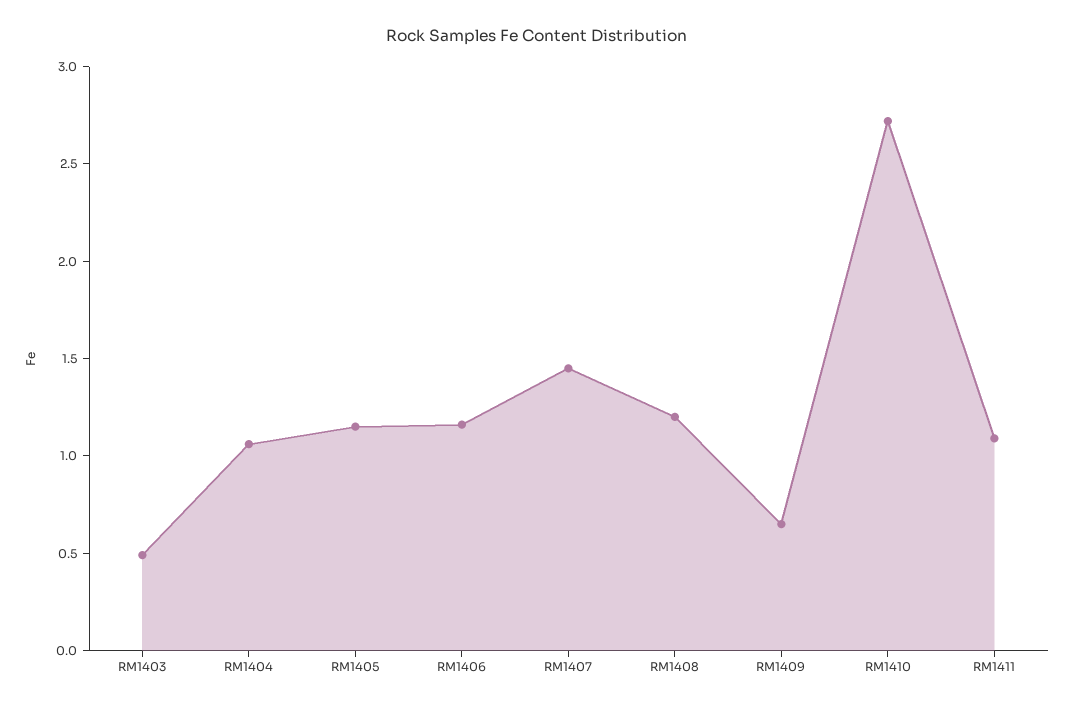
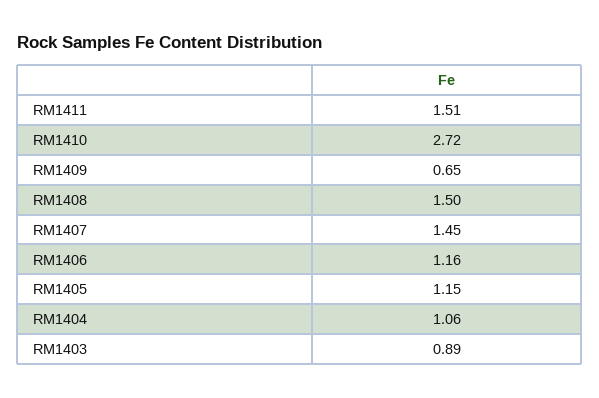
RM1403: 0.5 -> 0.89
RM1408: 1.2 -> 1.5
RM1411: 1.1 -> 1.51

